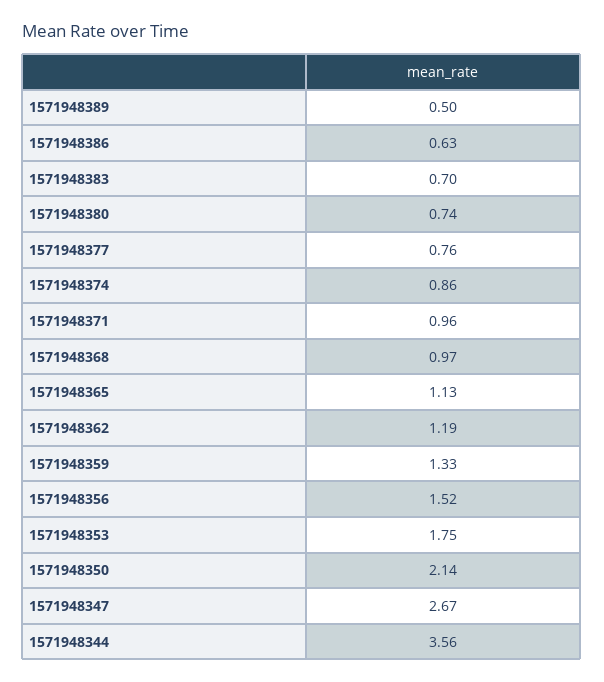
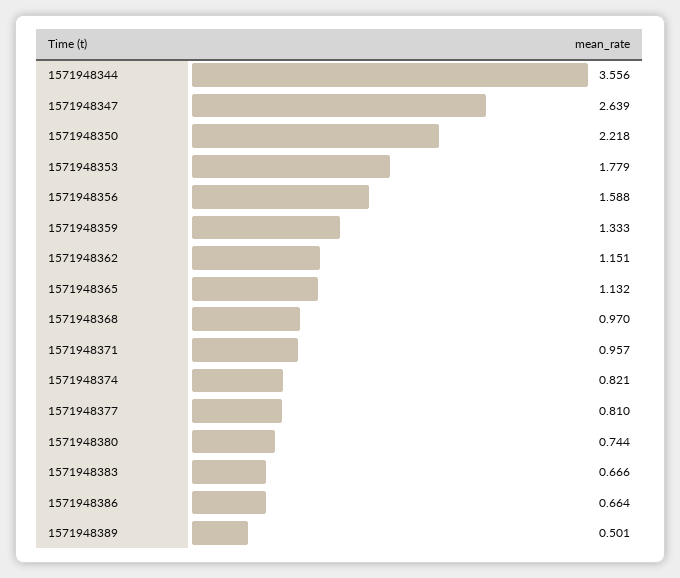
1571948386: 0.63 -> 0.664
1571948383: 0.7 -> 0.666
1571948377: 0.76 -> 0.81
1571948374: 0.86 -> 0.821
1571948362: 1.19 -> 1.151
1571948356: 1.52 -> 1.588
1571948353: 1.75 -> 1.779
1571948350: 2.14 -> 2.218
1571948347: 2.67 -> 2.639

